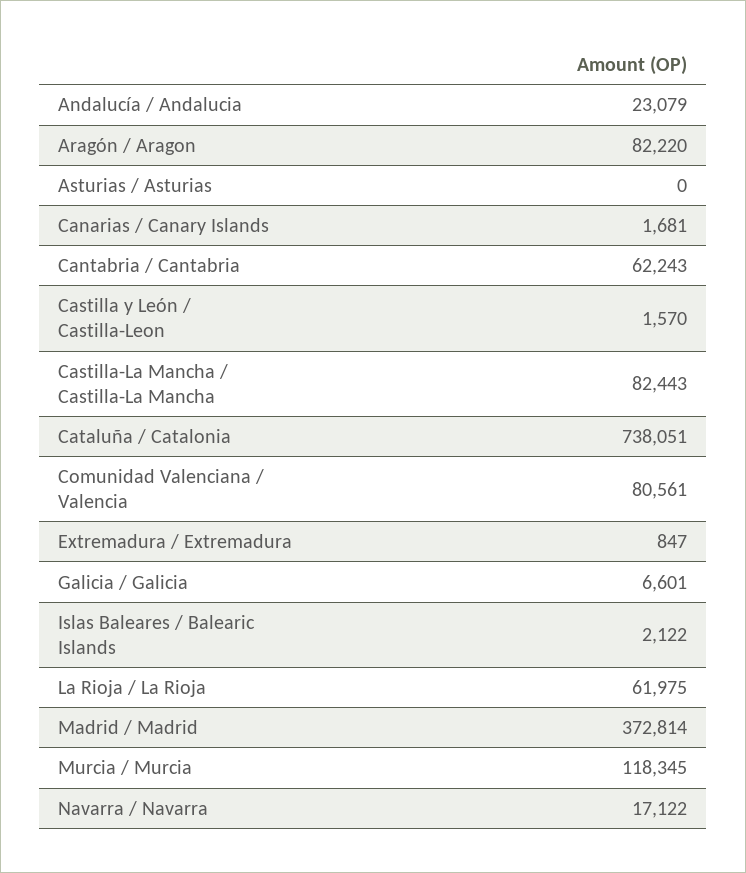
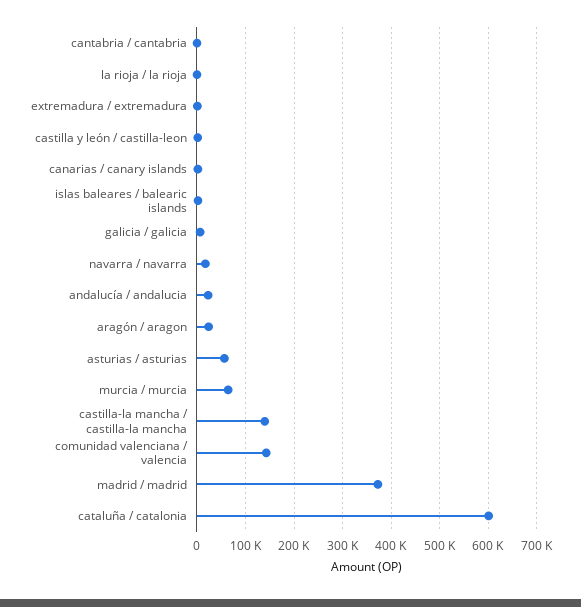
Aragón / Aragon: 82220 -> 20000
Asturias / Asturias: 0 -> 60000
Cantabria / Cantabria: 62243 -> 0
Castilla-La Mancha / Castilla-La Mancha: 82443 -> 140000
Cataluña / Catalonia: 738051 -> 600000
Comunidad Valenciana / Valencia: 80561 -> 140000
La Rioja / La Rioja: 61975 -> 0
Murcia / Murcia: 118345 -> 60000

